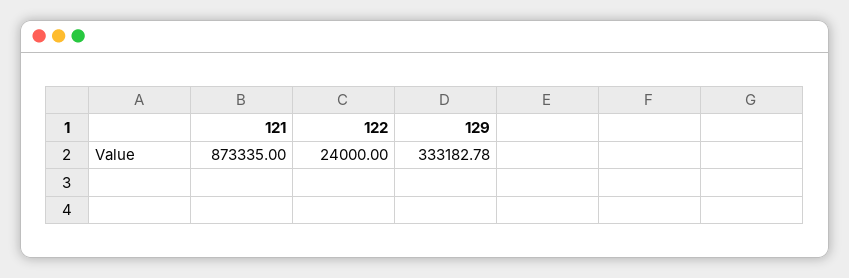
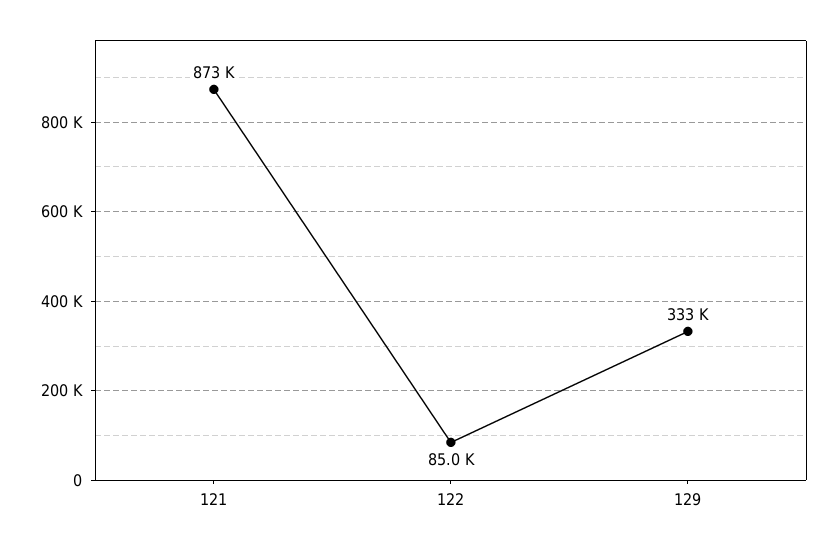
122: 24000 -> 85000

